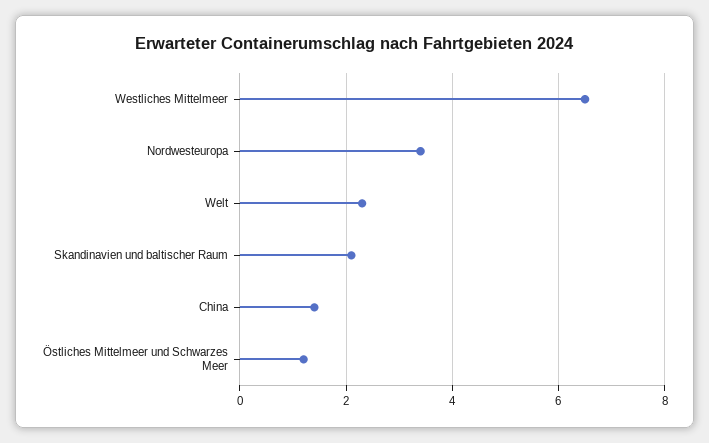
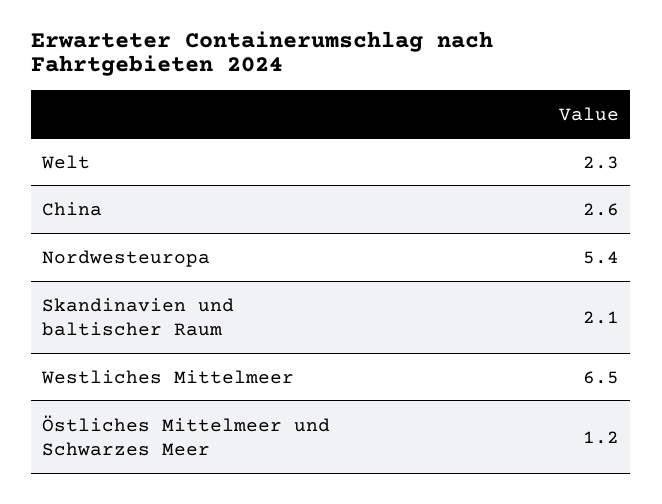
Nordwesteuropa: 3.5 -> 5.4
China: 1.5 -> 2.6

